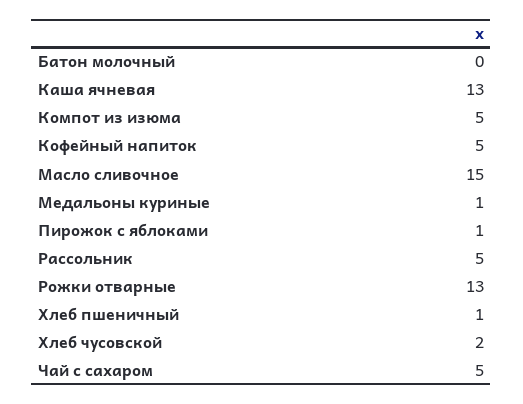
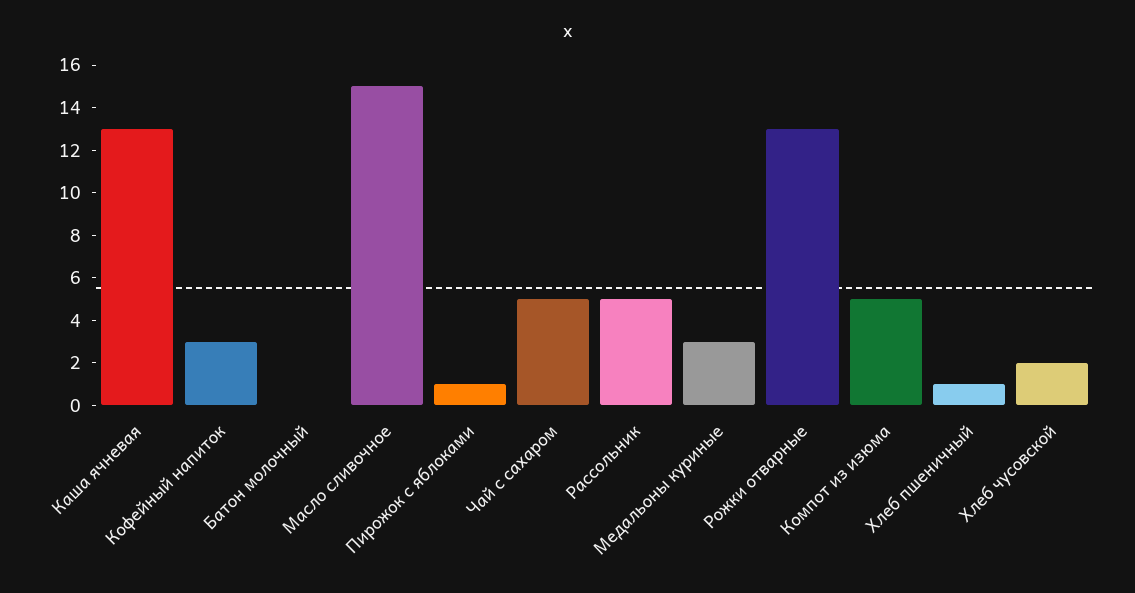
Кофейный напиток: 5 -> 3
Медальоны куриные: 1 -> 3

